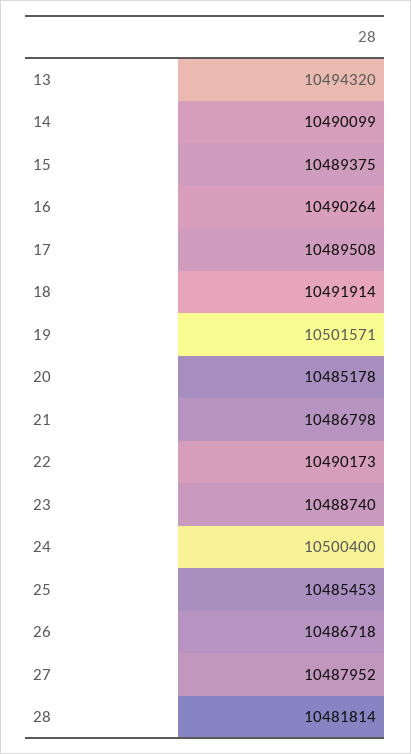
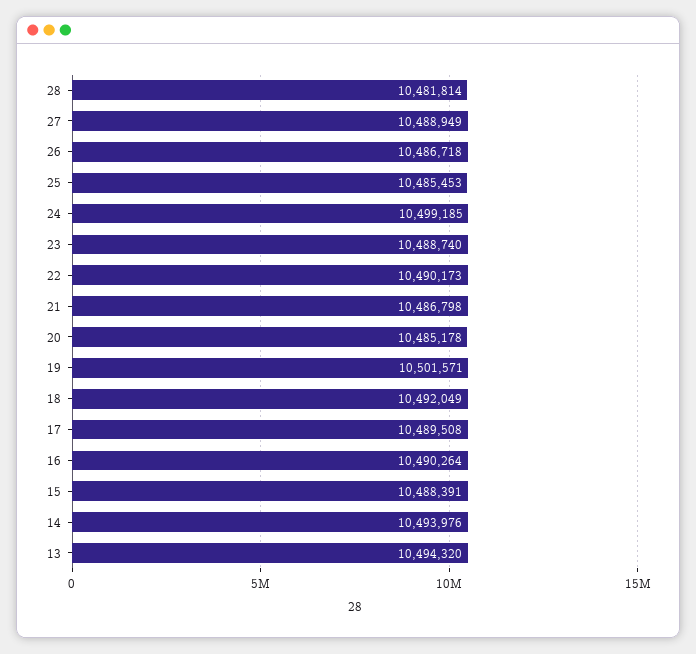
14: 10490099 -> 10493976
15: 10489375 -> 10488391
18: 10491914 -> 10492049
24: 10500400 -> 10499185
27: 10487952 -> 10488949

